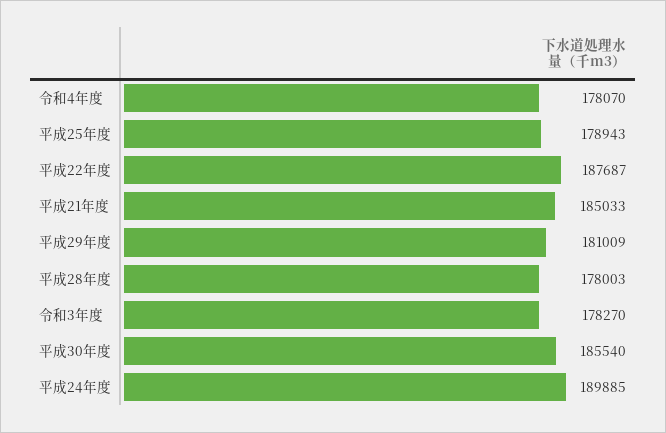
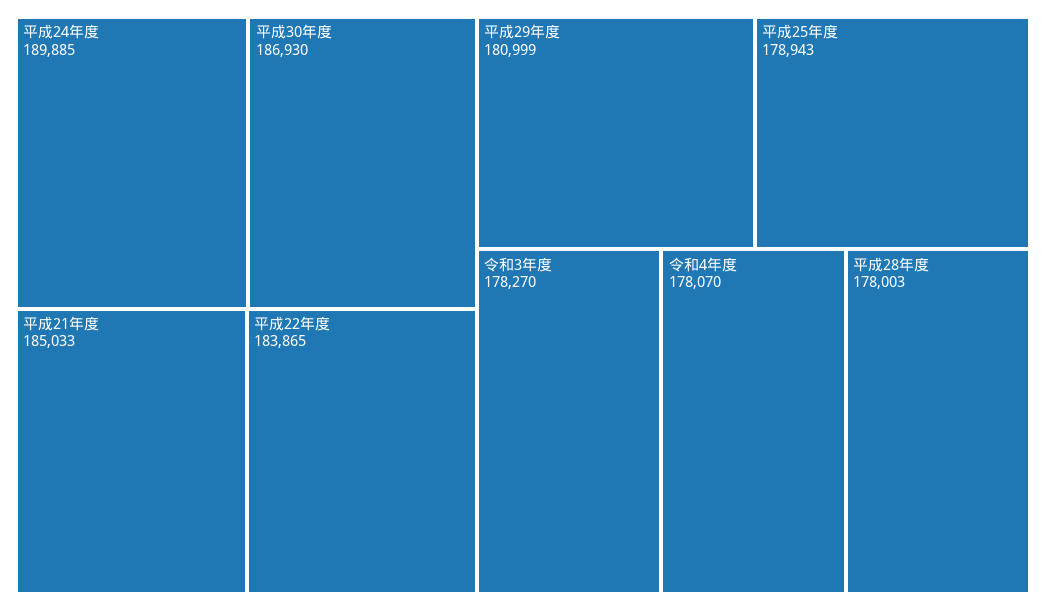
平成22年度: 187687 -> 183865
平成29年度: 181009 -> 180999
平成30年度: 185540 -> 186930

